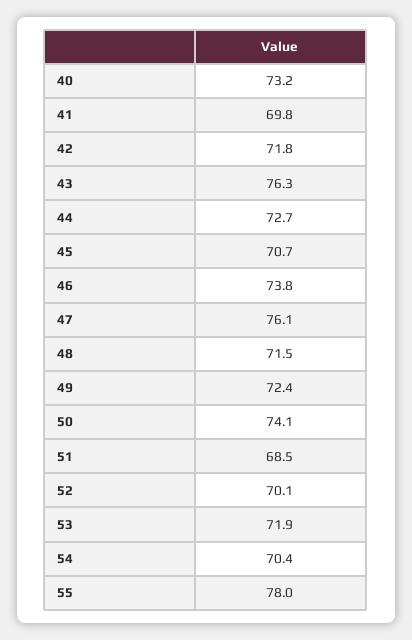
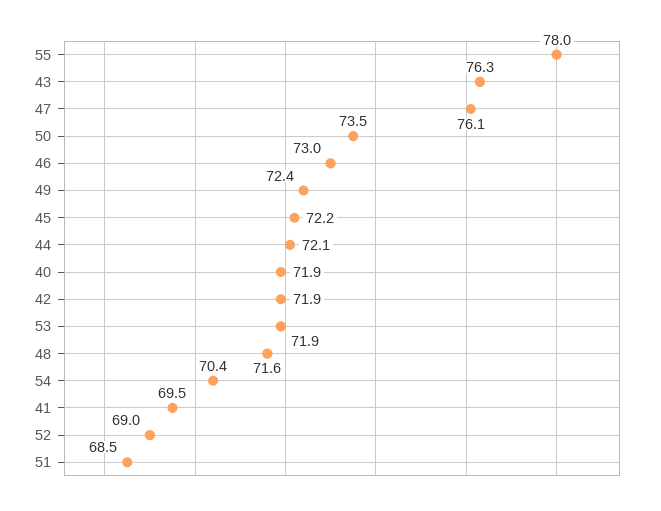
40: 73.2 -> 71.9
41: 69.8 -> 69.5
42: 71.8 -> 71.9
44: 72.7 -> 72.1
45: 70.7 -> 72.2
46: 73.8 -> 73
48: 71.5 -> 71.6
50: 74.1 -> 73.5
52: 70.1 -> 69

